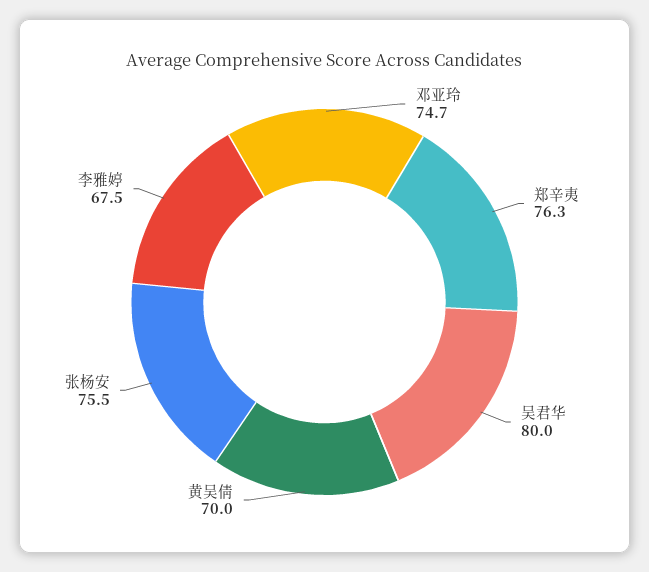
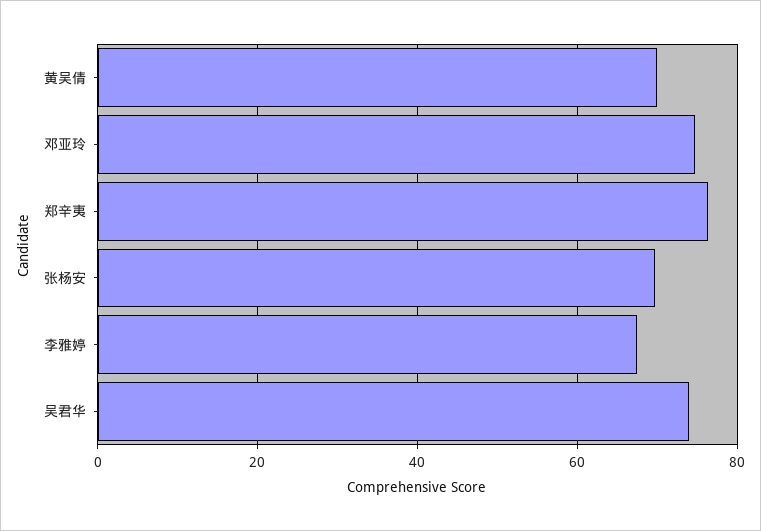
吴君华: 80 -> 74
张杨安: 75.5 -> 70

